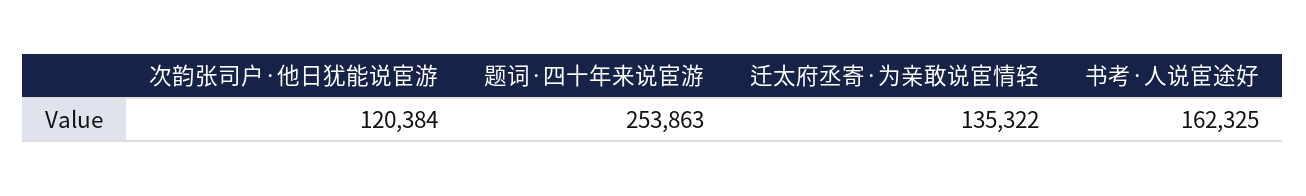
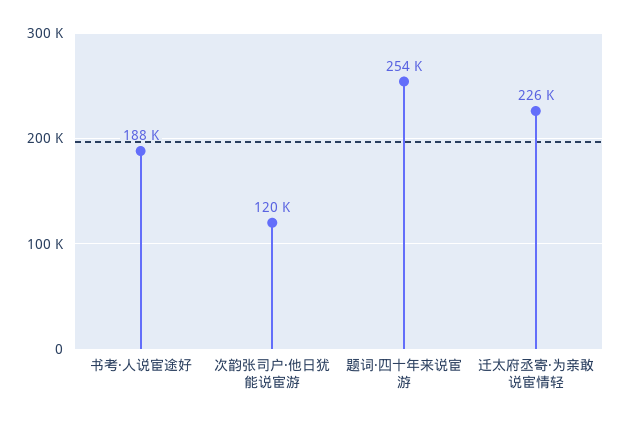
迁太府丞寄·为亲敢说宦情轻: 135322 -> 226000
书考·人说宦途好: 162325 -> 188000

